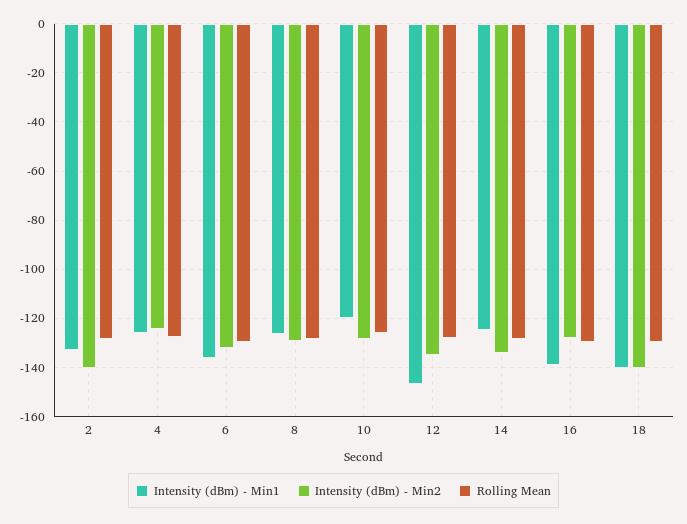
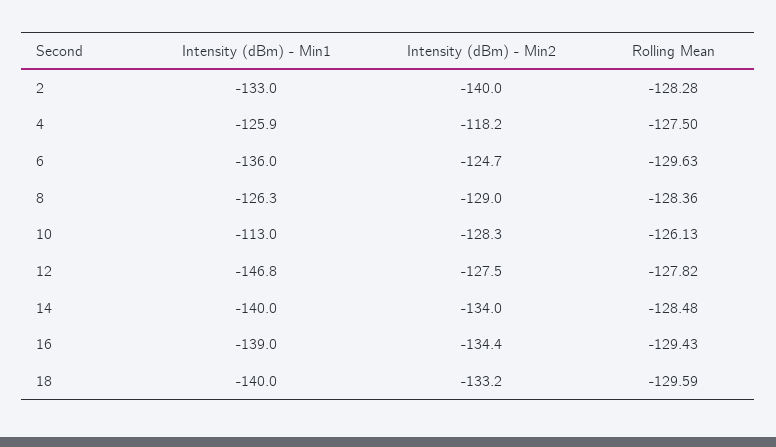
Intensity (dBm) - Min2, 4: -125 -> -118.2
Intensity (dBm) - Min2, 6: -132.5 -> -124.7
Intensity (dBm) - Min1, 10: -120 -> -113
Intensity (dBm) - Min2, 12: -135 -> -127.5
Intensity (dBm) - Min1, 14: -125 -> -140
Intensity (dBm) - Min2, 16: -127.5 -> -134.4
Intensity (dBm) - Min2, 18: -140 -> -133.2

